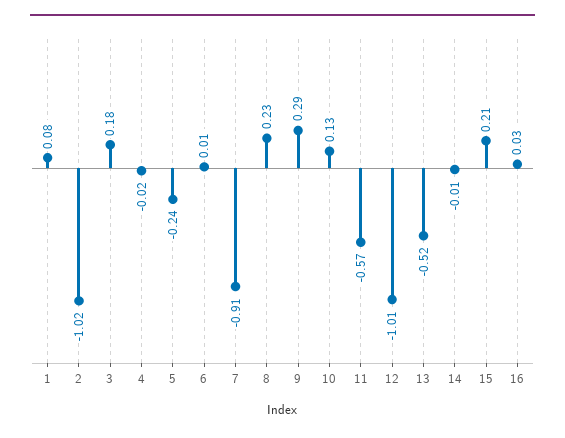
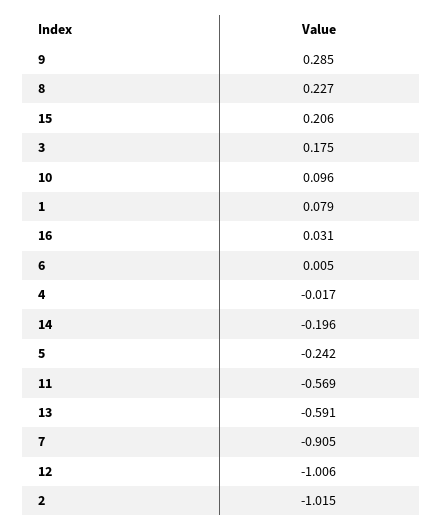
10: 0.13 -> 0.096
13: -0.52 -> -0.591
14: -0.01 -> -0.196

